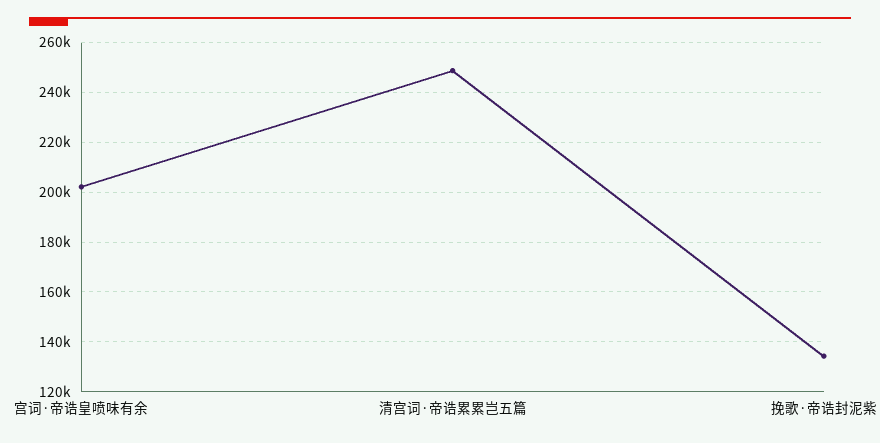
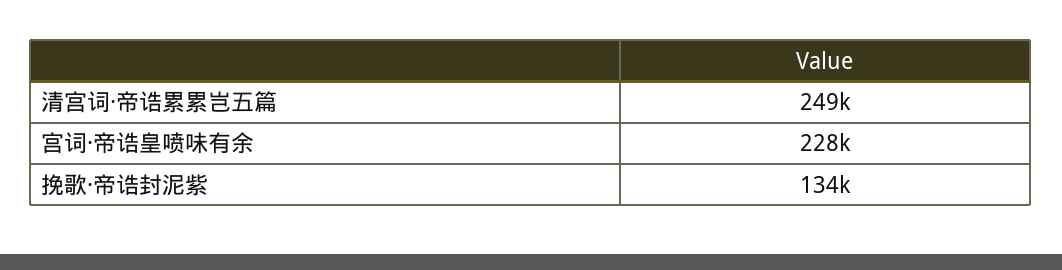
宫词·帝诰皇喷味有余: 202500 -> 228000

